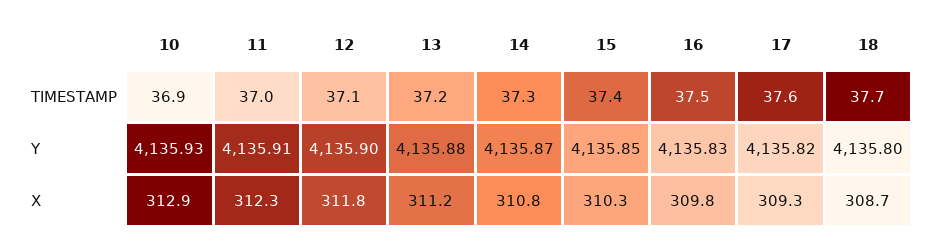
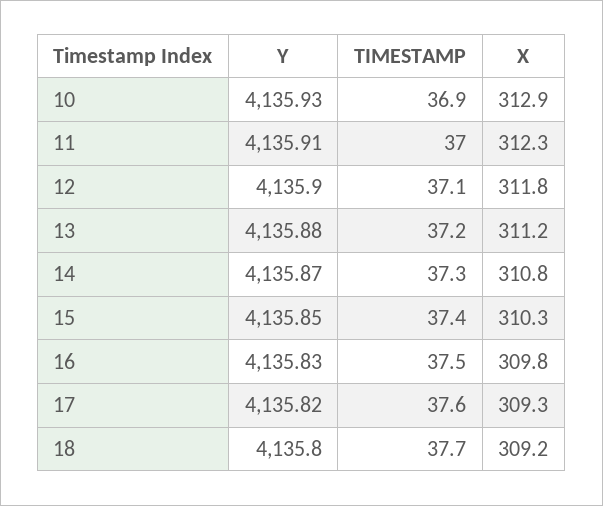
18, X: 308.7 -> 309.2

